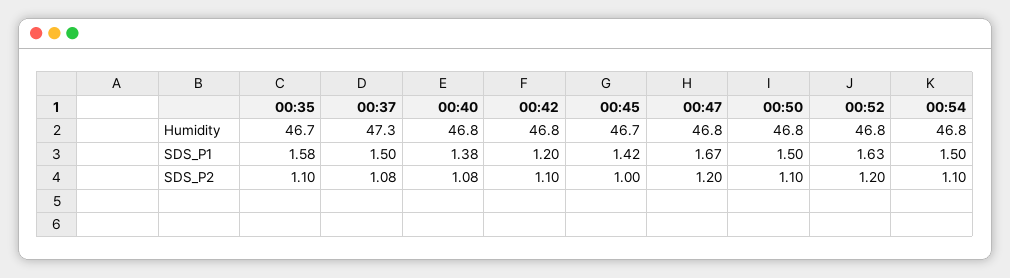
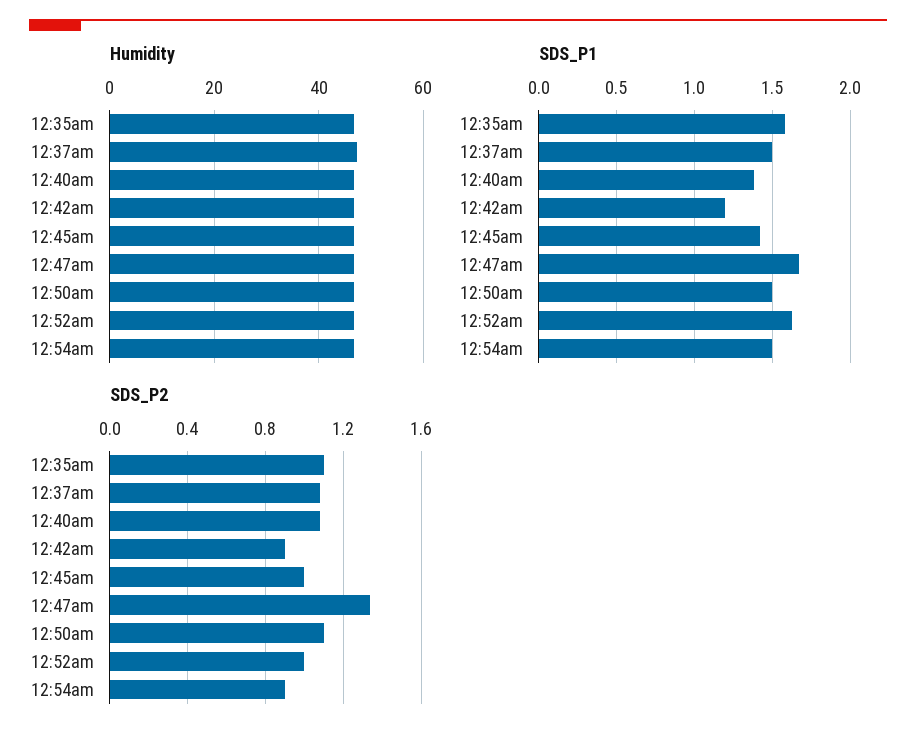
SDS_P2, 00:42: 1.1 -> 0.9
SDS_P2, 00:47: 1.2 -> 1.35
SDS_P2, 00:52: 1.2 -> 1
SDS_P2, 00:54: 1.1 -> 0.9

